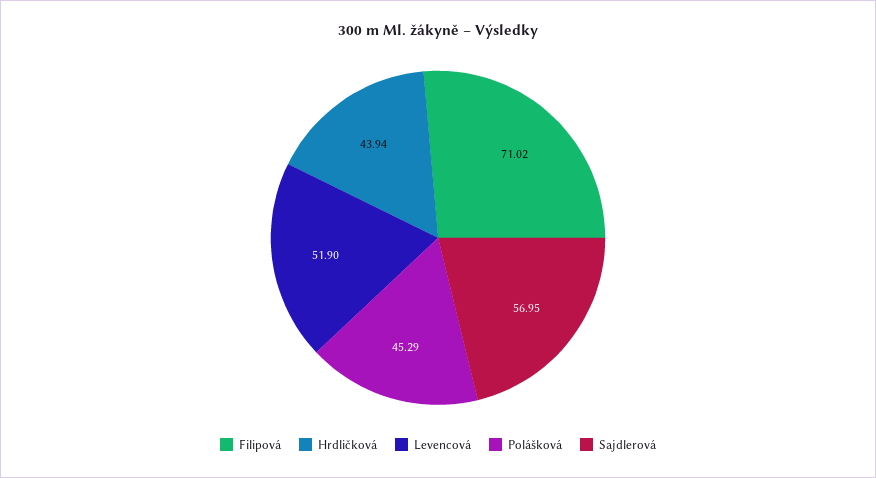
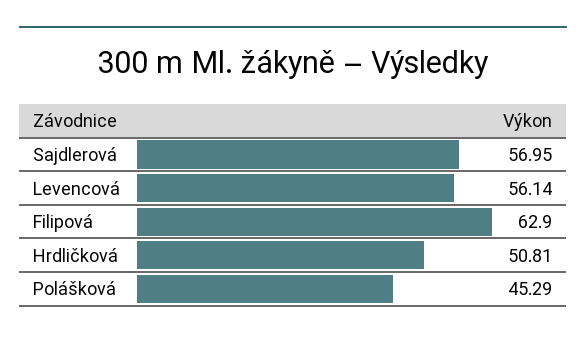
Filipová: 71.02 -> 62.9
Hrdličková: 43.94 -> 50.81
Levencová: 51.9 -> 56.14

